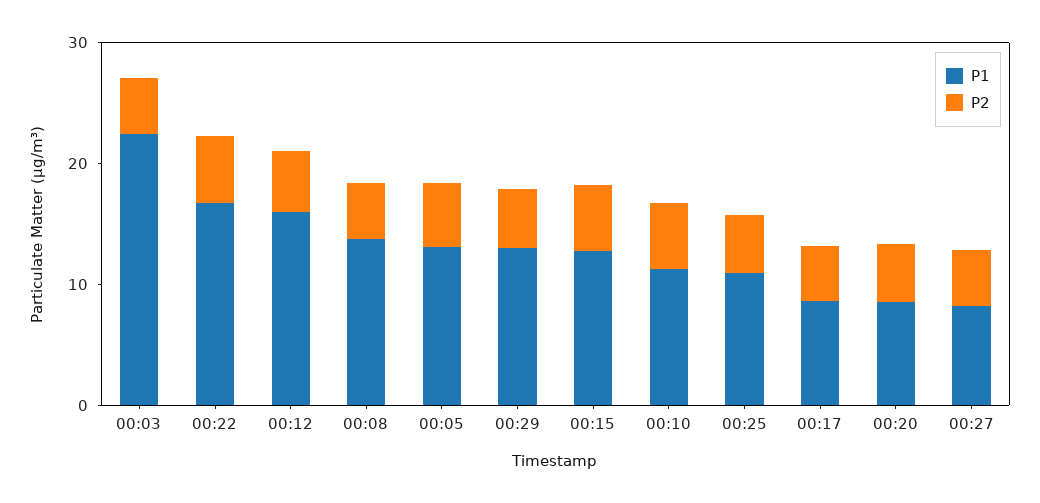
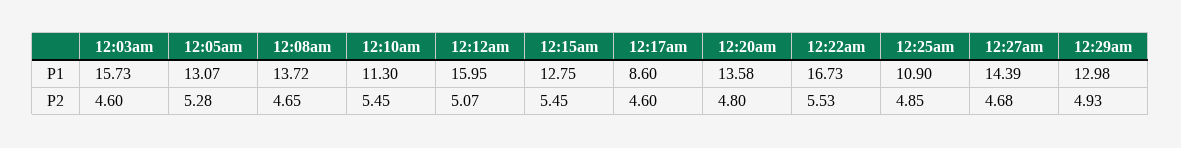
P1, 00:03: 22 -> 15.73
P1, 00:20: 8 -> 13.58
P1, 00:27: 8 -> 14.39

